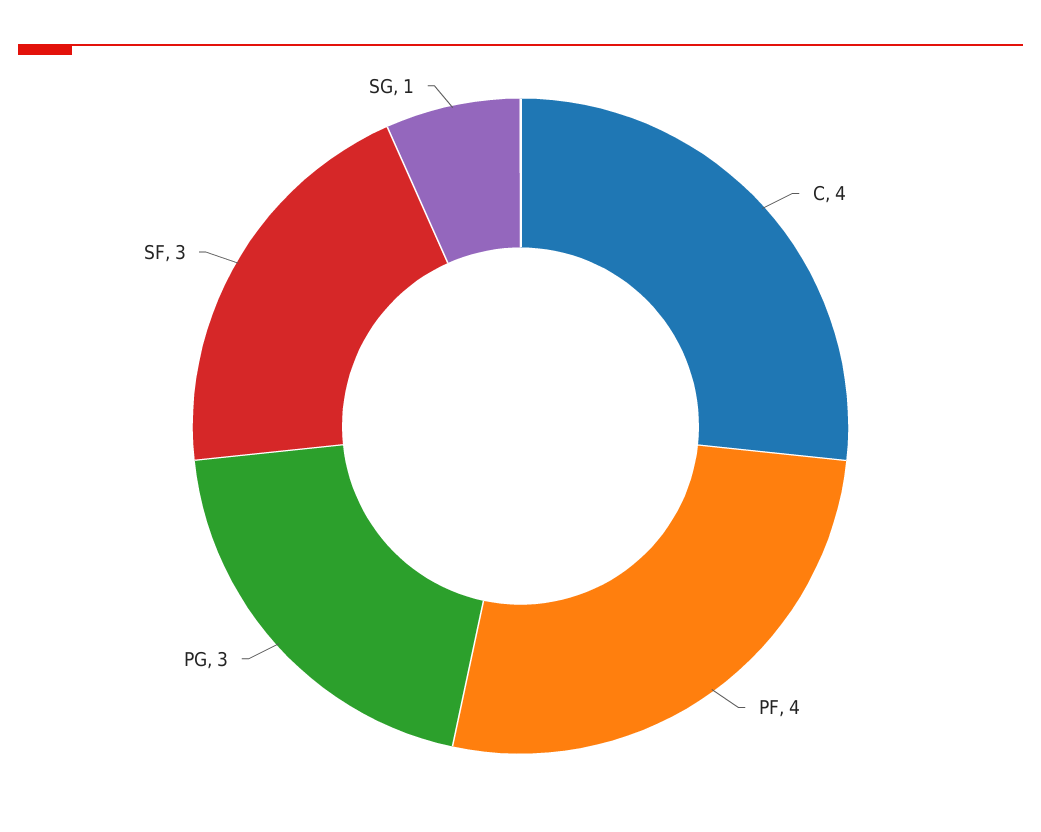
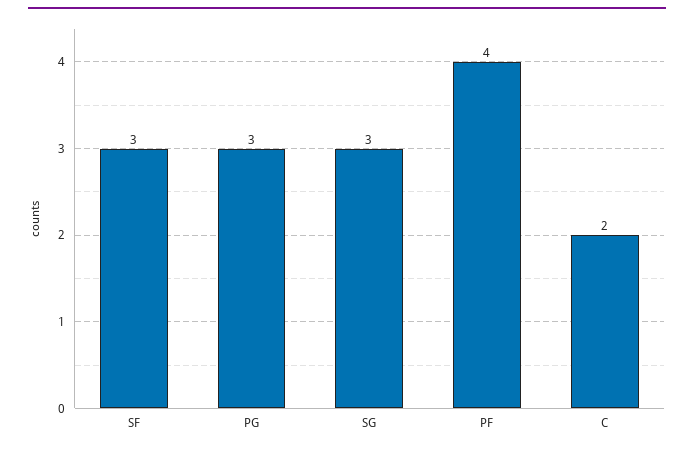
C: 4 -> 2
SG: 1 -> 3

